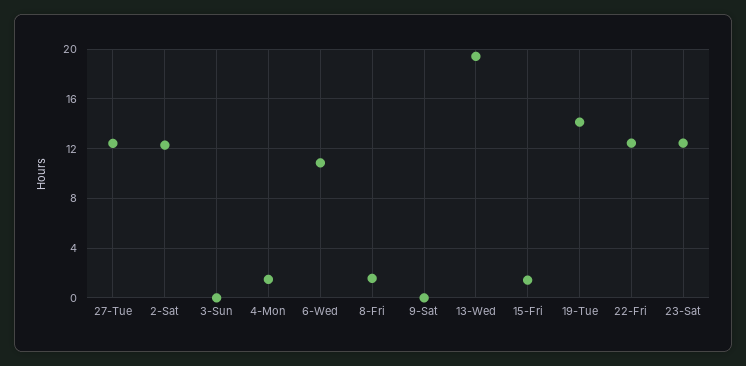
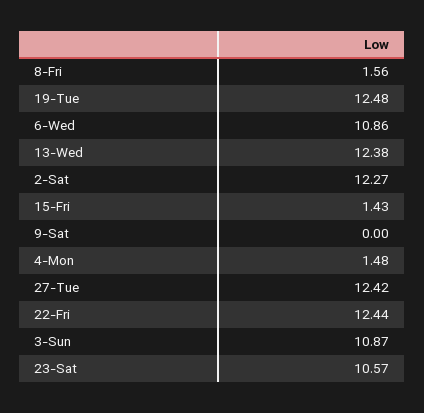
3-Sun: 0 -> 10.87
13-Wed: 19.5 -> 12.38
19-Tue: 14 -> 12.48
23-Sat: 12.5 -> 10.57

